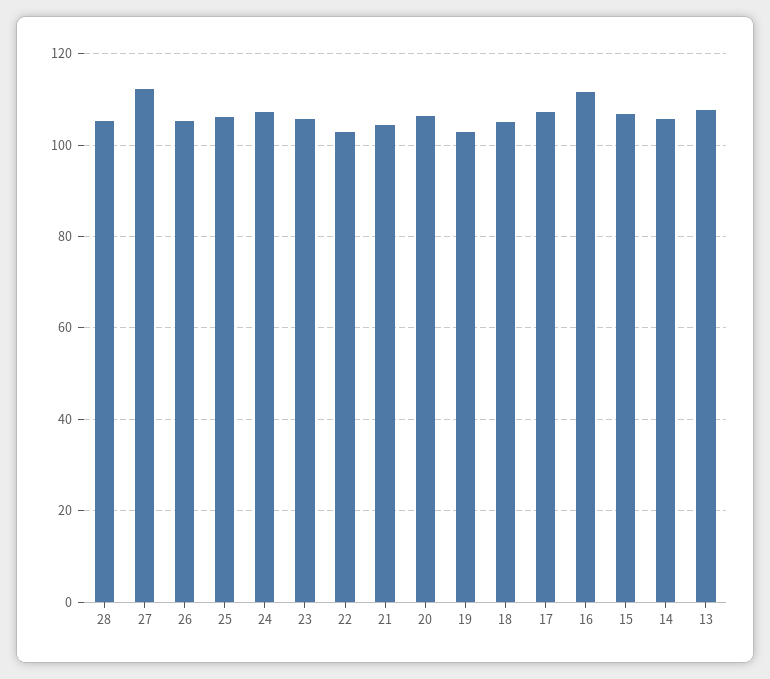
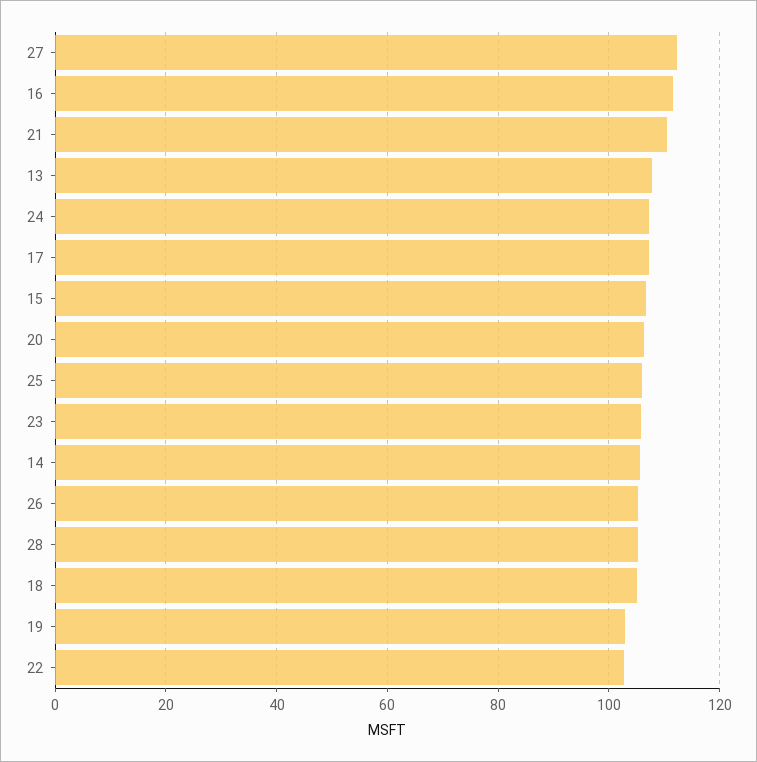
21: 104 -> 110

